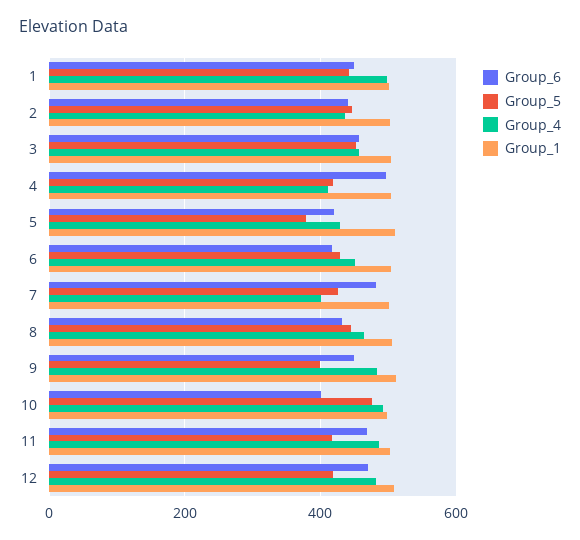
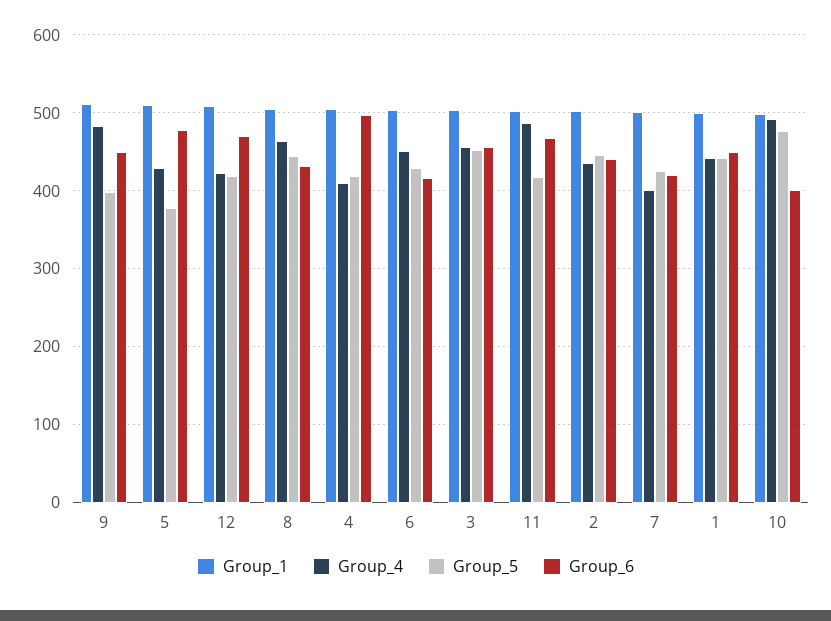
Group_4, 1: 500 -> 440
Group_6, 5: 420 -> 480
Group_6, 7: 480 -> 420
Group_4, 12: 480 -> 420

